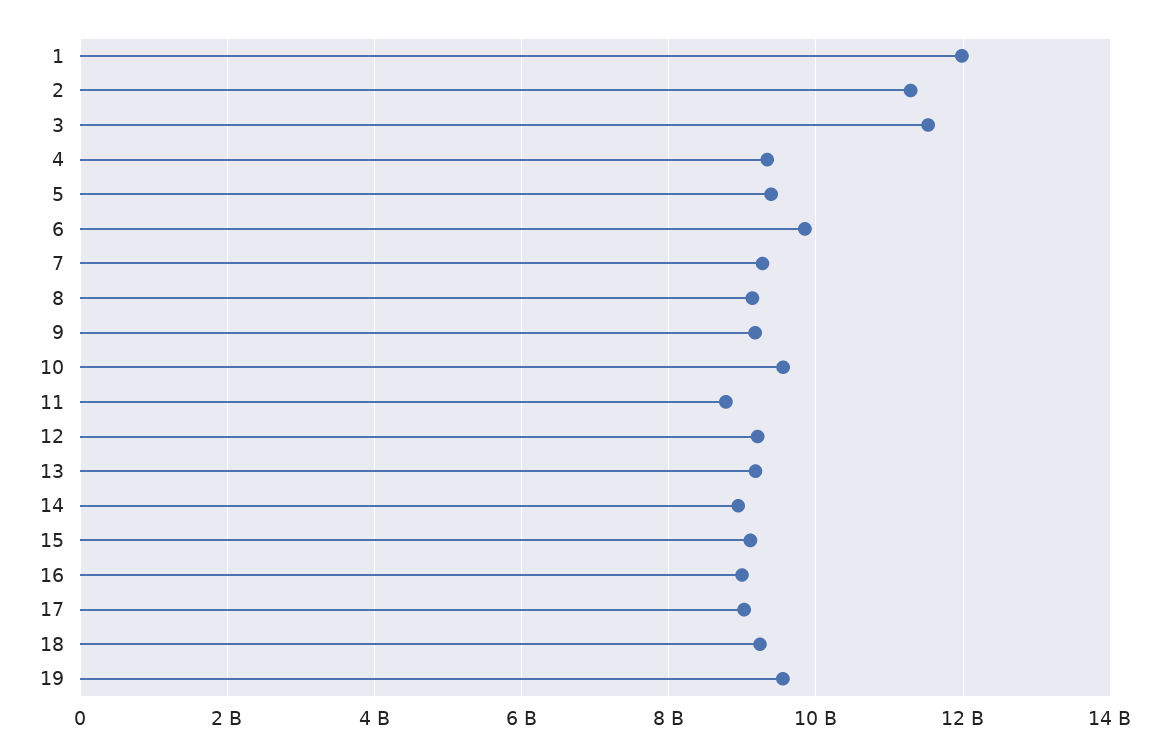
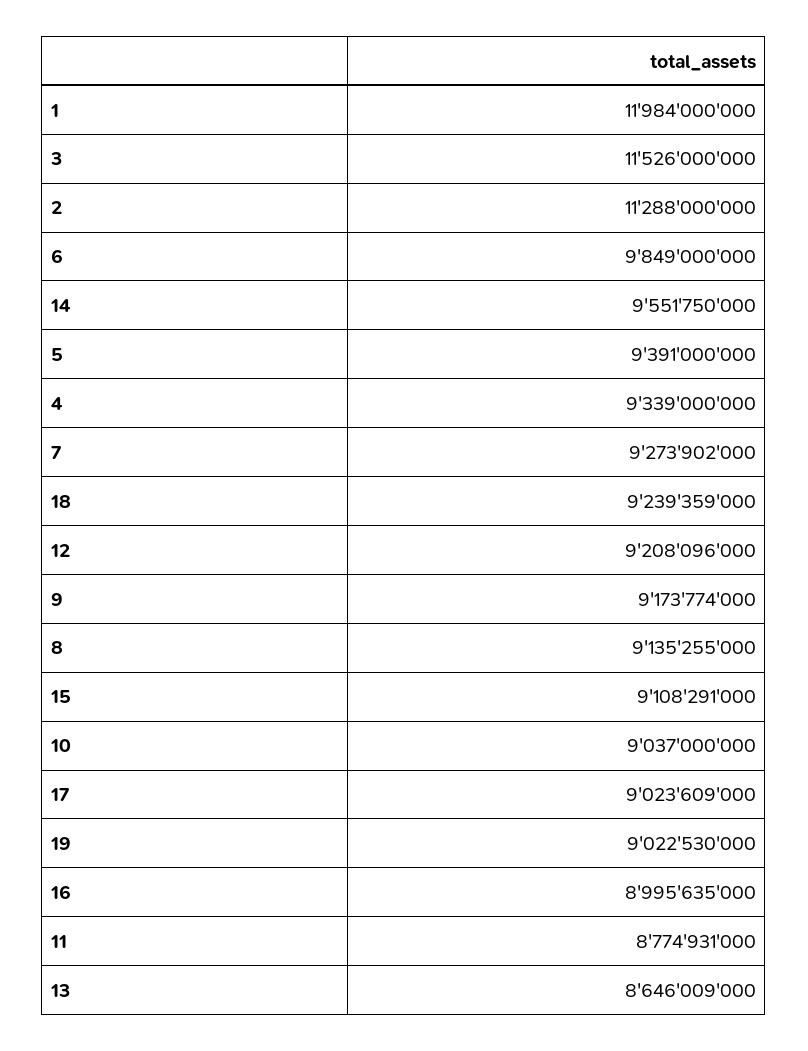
10: 9600000000 -> 9037000000
13: 9200000000 -> 8646009000
14: 9000000000 -> 9551750000
19: 9600000000 -> 9022530000

